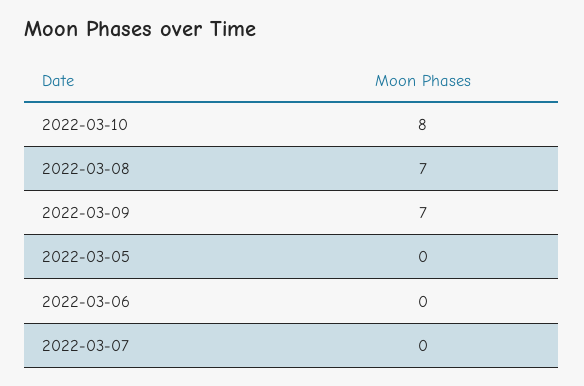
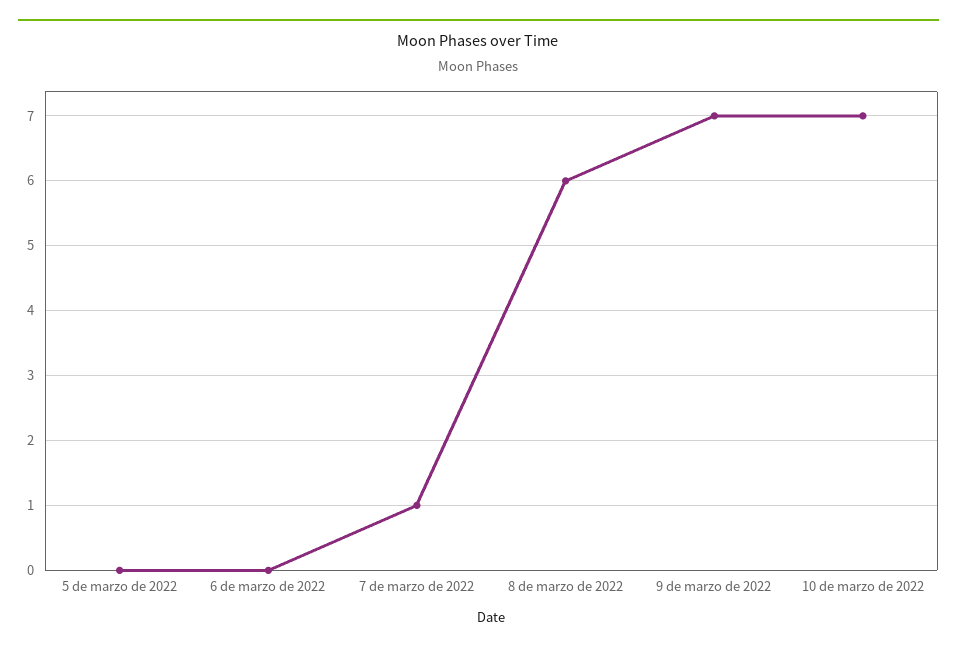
2022-03-10: 8 -> 7
2022-03-08: 7 -> 6
2022-03-07: 0 -> 1

